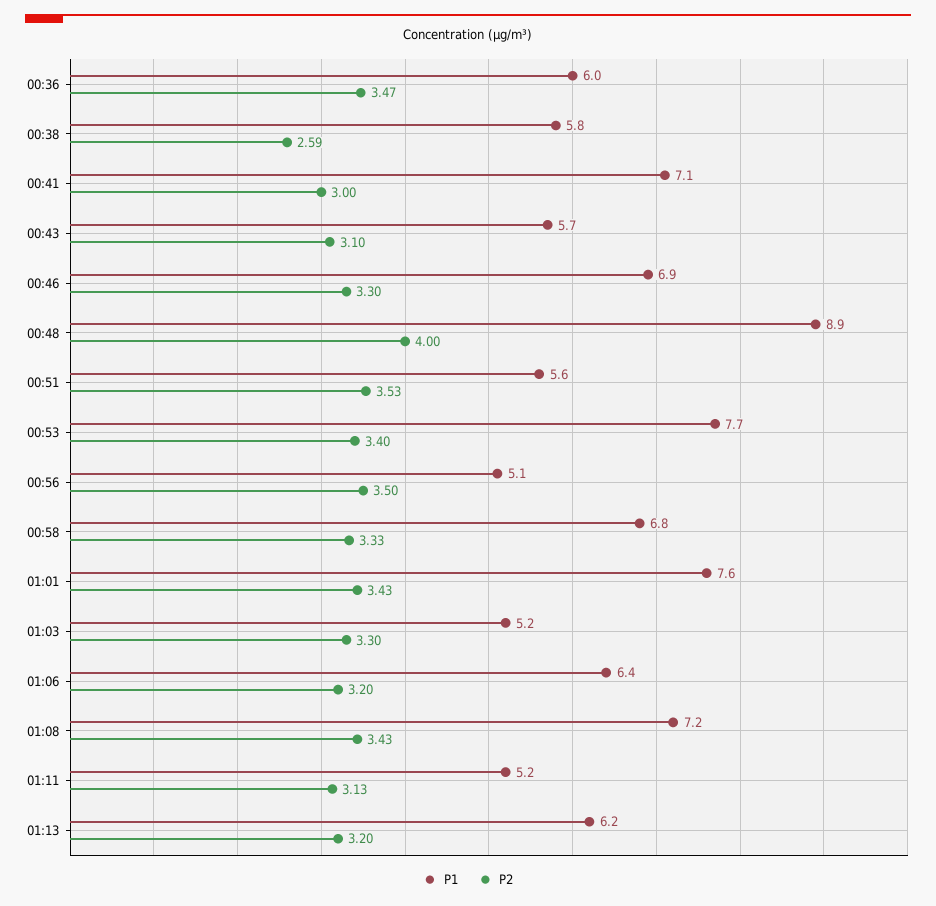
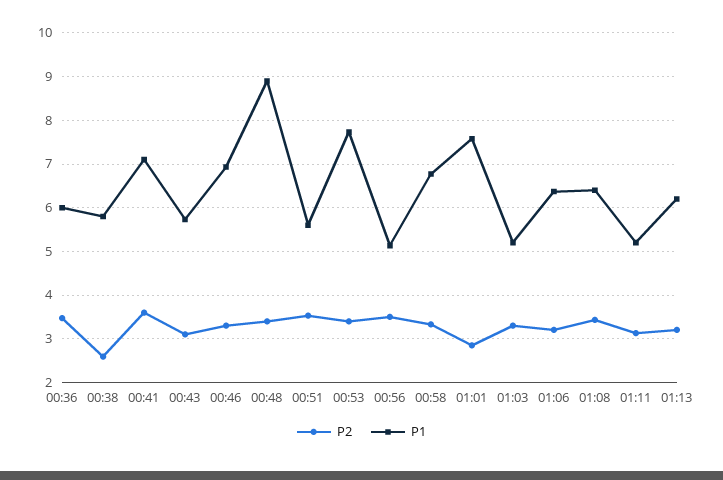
P2, 00:41: 3 -> 3.6
P2, 00:48: 4 -> 3.4
P2, 01:01: 3.43 -> 2.8
P1, 01:08: 7.2 -> 6.4

